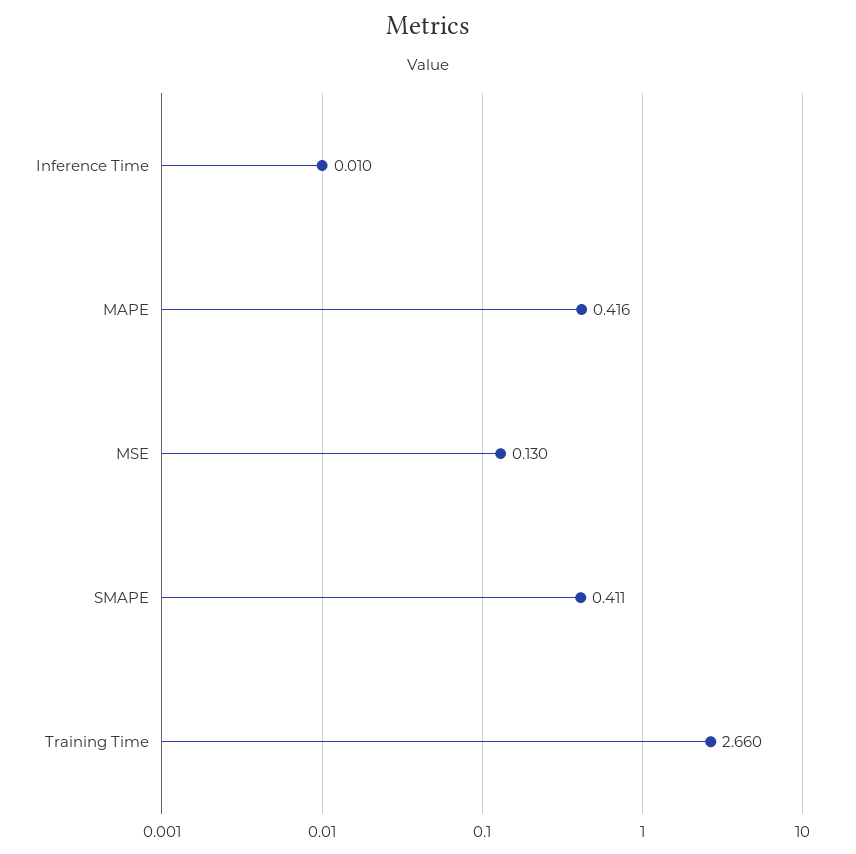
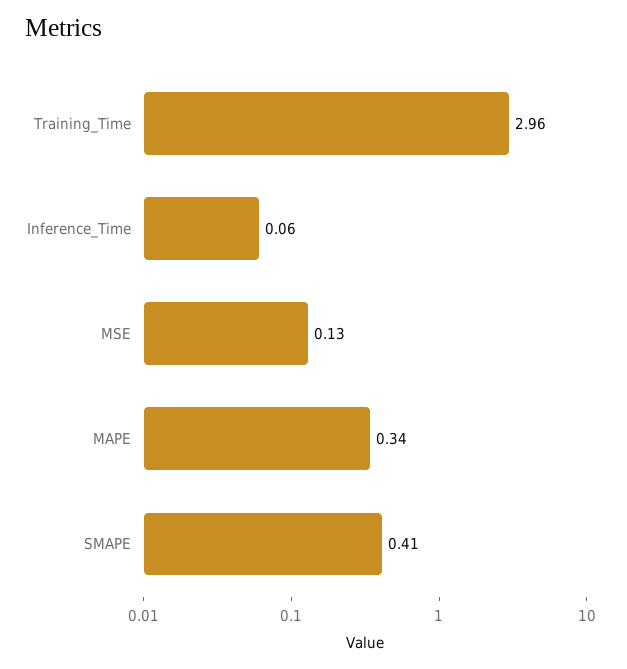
Inference Time: 0.01 -> 0.06
MAPE: 0.416 -> 0.34
Training Time: 2.66 -> 2.96

